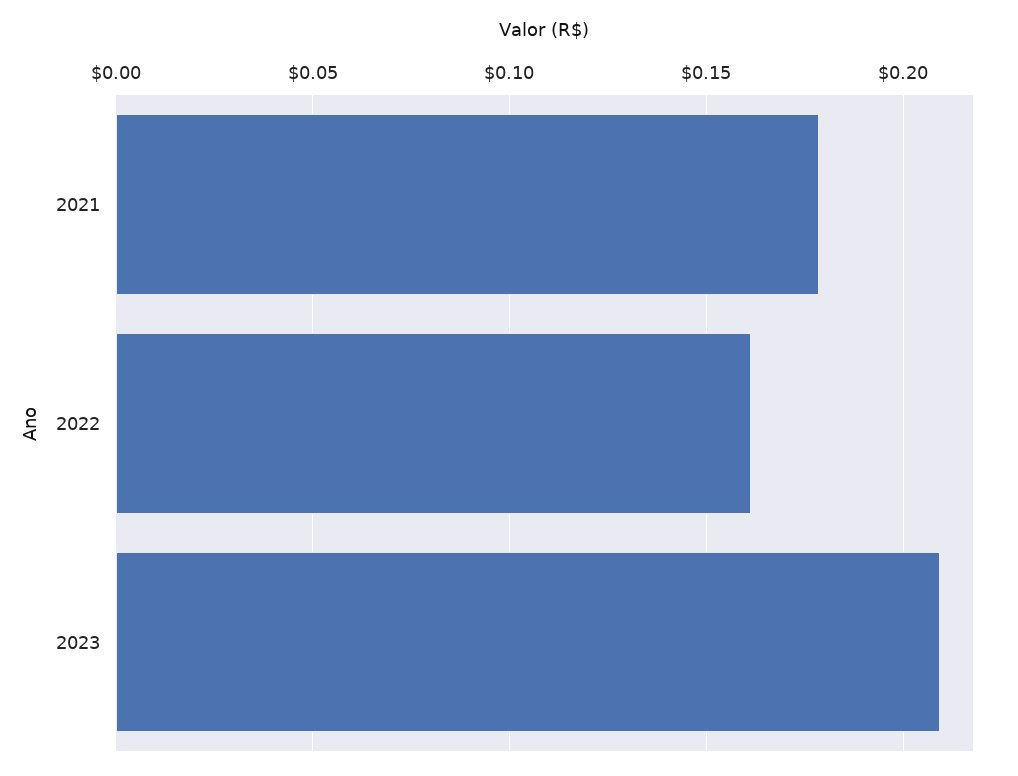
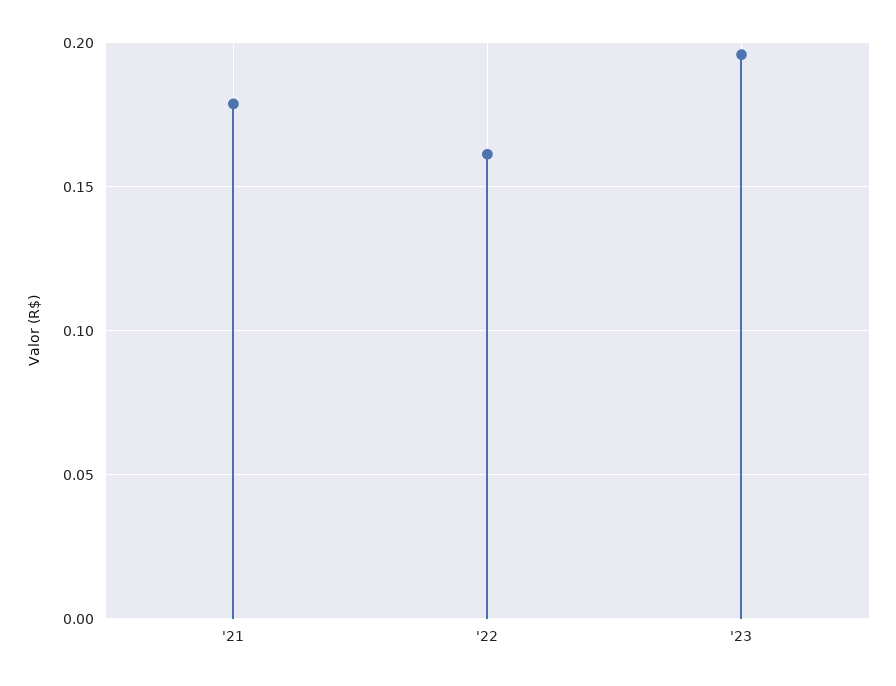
2023: 0.21 -> 0.195

